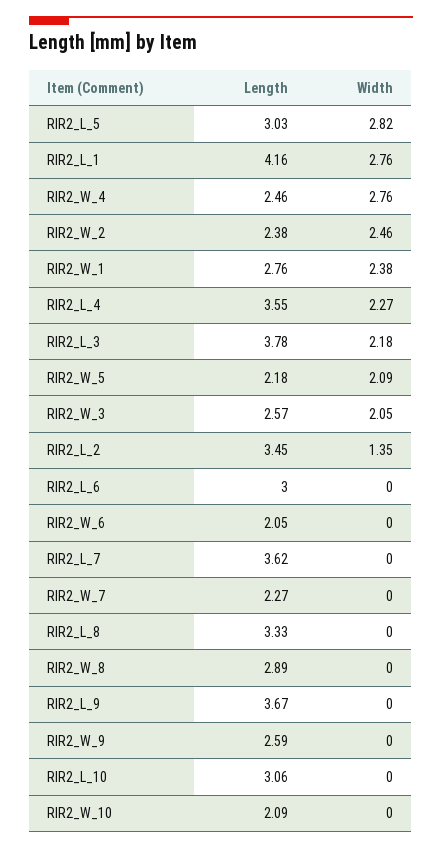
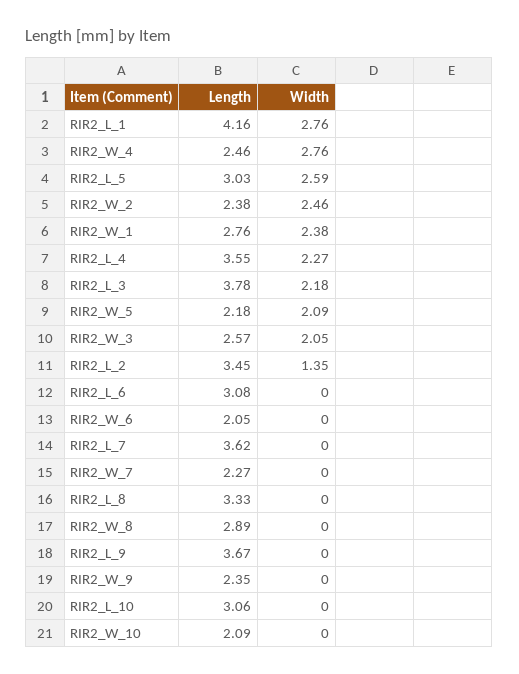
Width, RIR2_L_5: 2.82 -> 2.59
Length, RIR2_L_6: 3 -> 3.08
Length, RIR2_W_9: 2.59 -> 2.35

